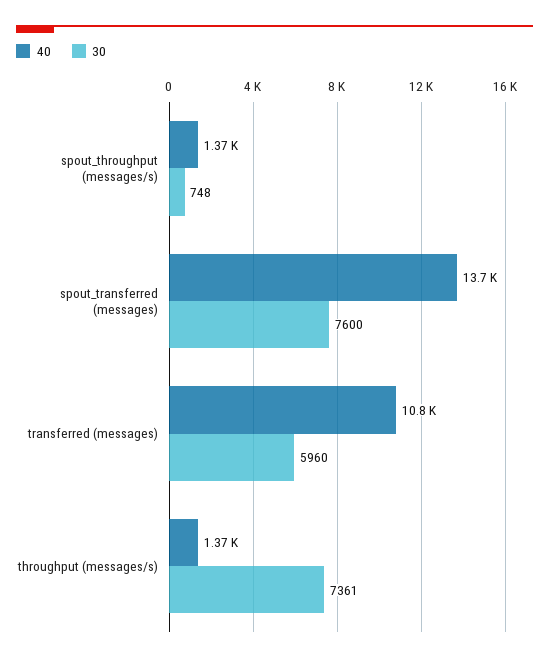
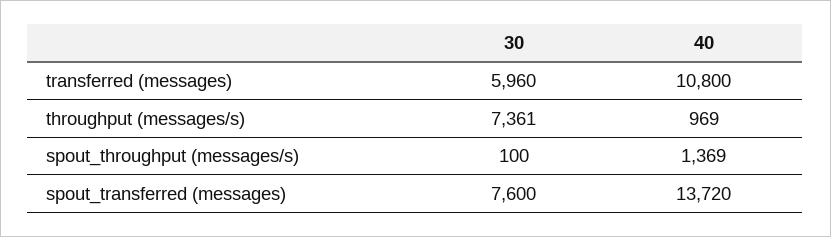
30, spout_throughput (messages/s): 748 -> 100
40, throughput (messages/s): 1370 -> 969

